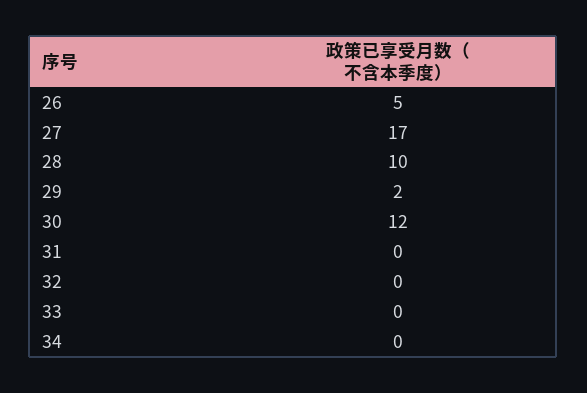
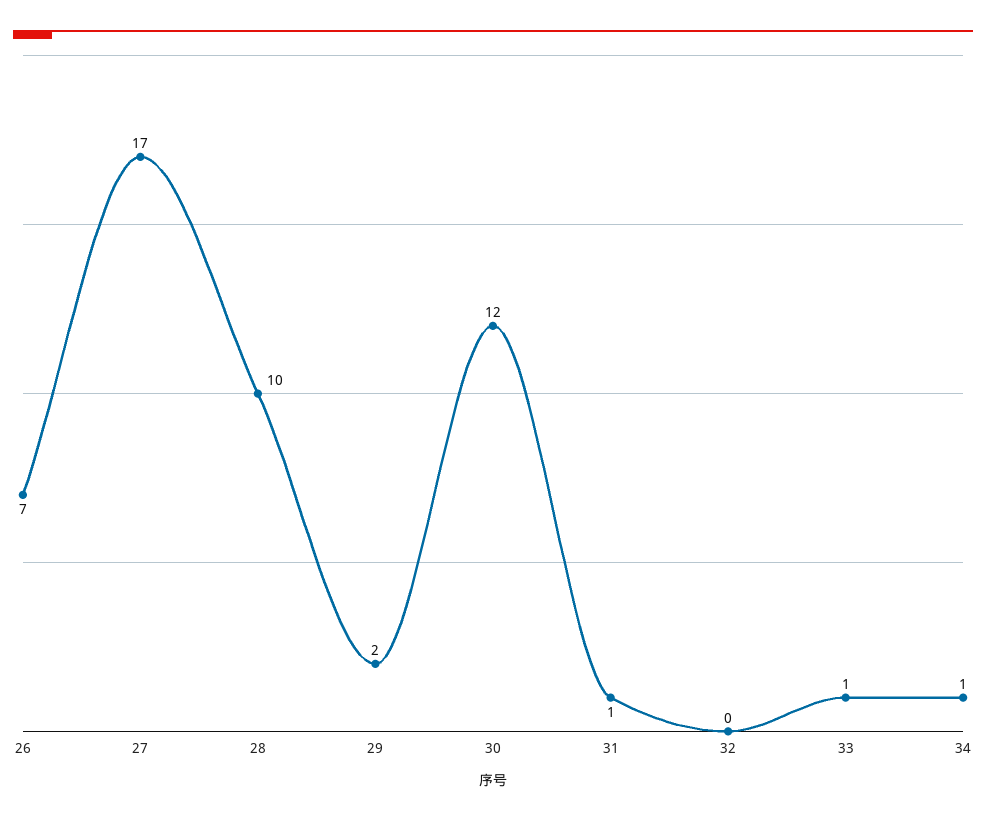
26: 5 -> 7
31: 0 -> 1
33: 0 -> 1
34: 0 -> 1

